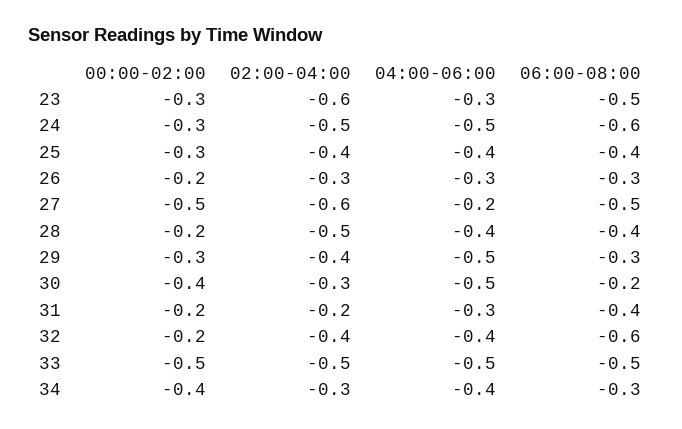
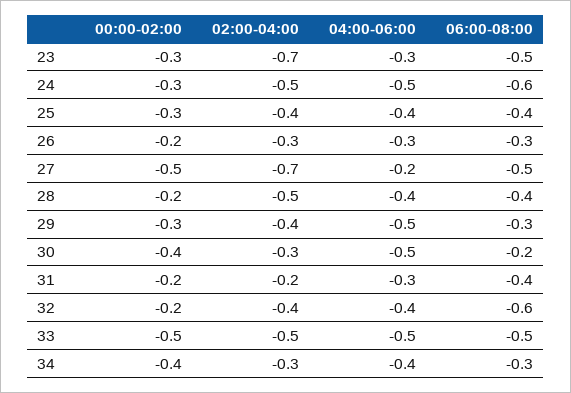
02:00-04:00, 23: -0.6 -> -0.7
02:00-04:00, 27: -0.6 -> -0.7

